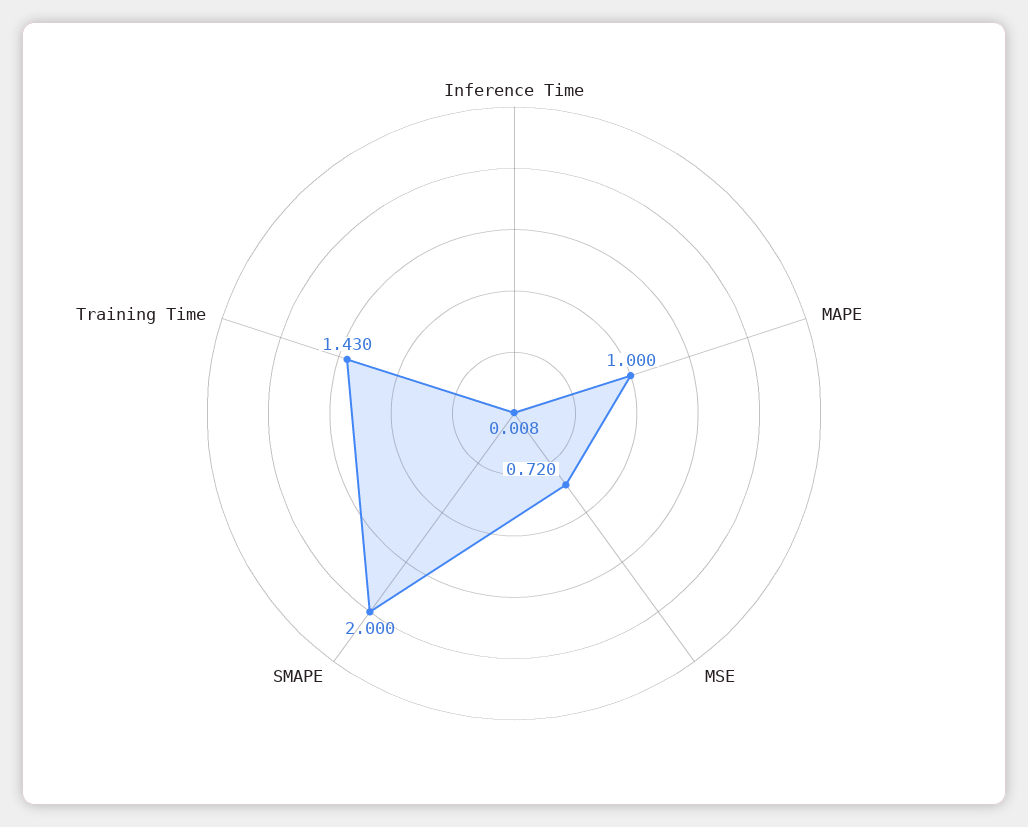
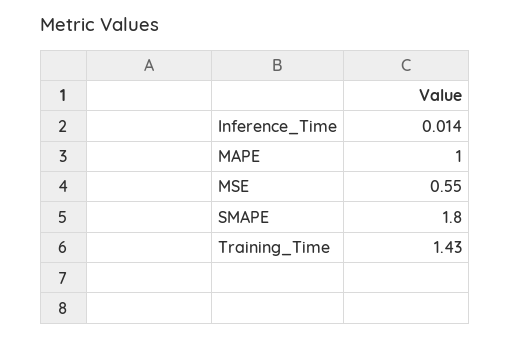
Inference Time: 0.008 -> 0.014
MSE: 0.72 -> 0.55
SMAPE: 2 -> 1.8

